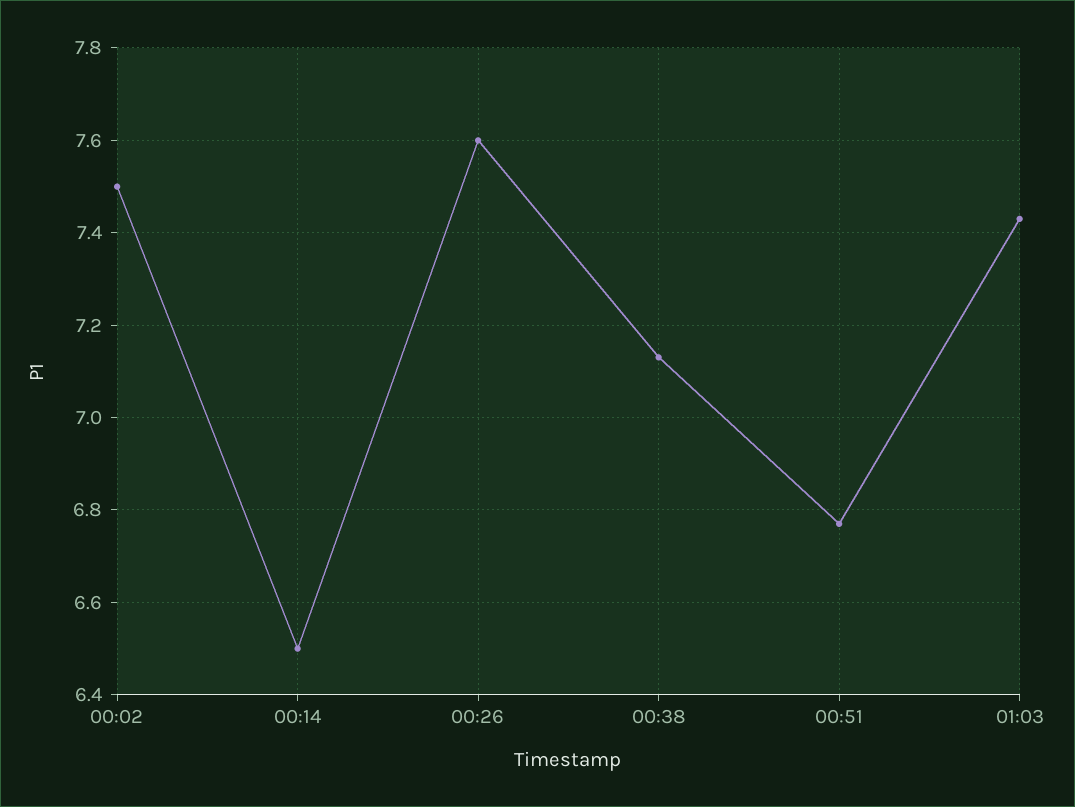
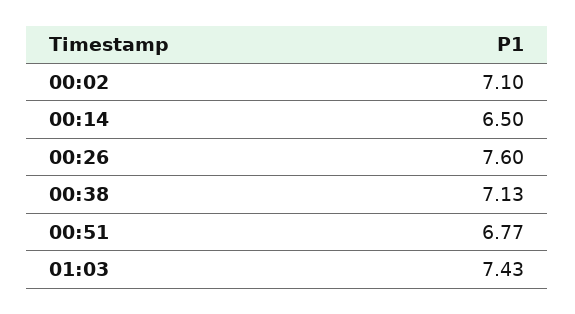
00:02: 7.5 -> 7.1

